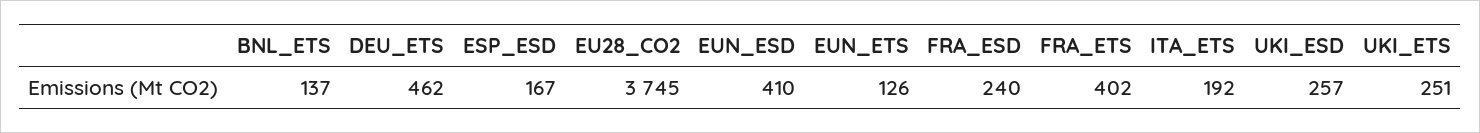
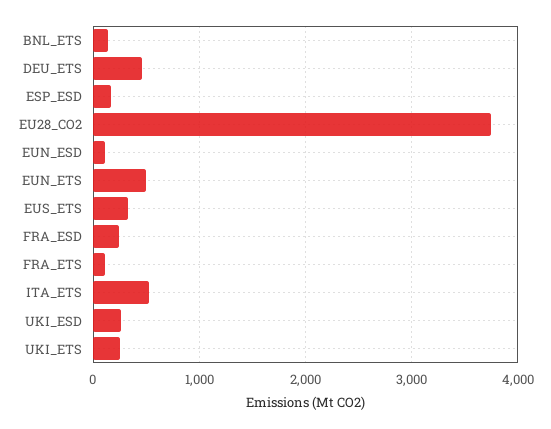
EUN_ESD: 410 -> 100
EUN_ETS: 126 -> 500
FRA_ETS: 402 -> 100
ITA_ETS: 192 -> 500
EUS_ETS: none -> 300

